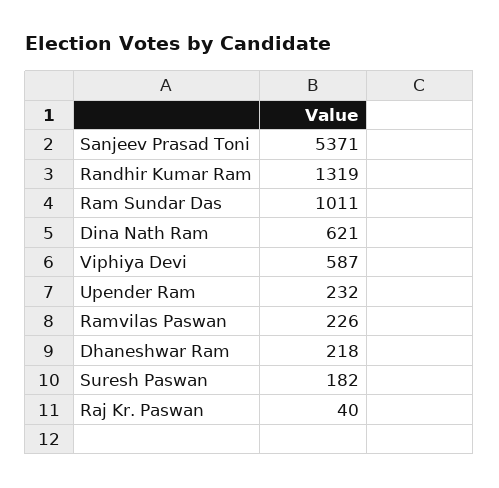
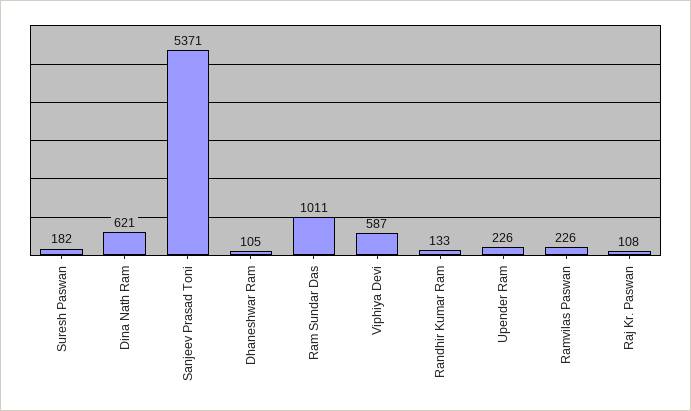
Randhir Kumar Ram: 1319 -> 133
Upender Ram: 232 -> 226
Dhaneshwar Ram: 218 -> 105
Raj Kr. Paswan: 40 -> 108

